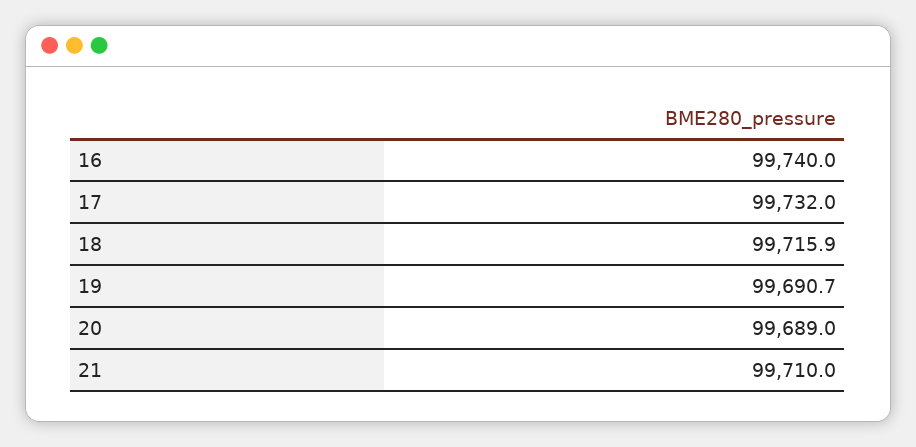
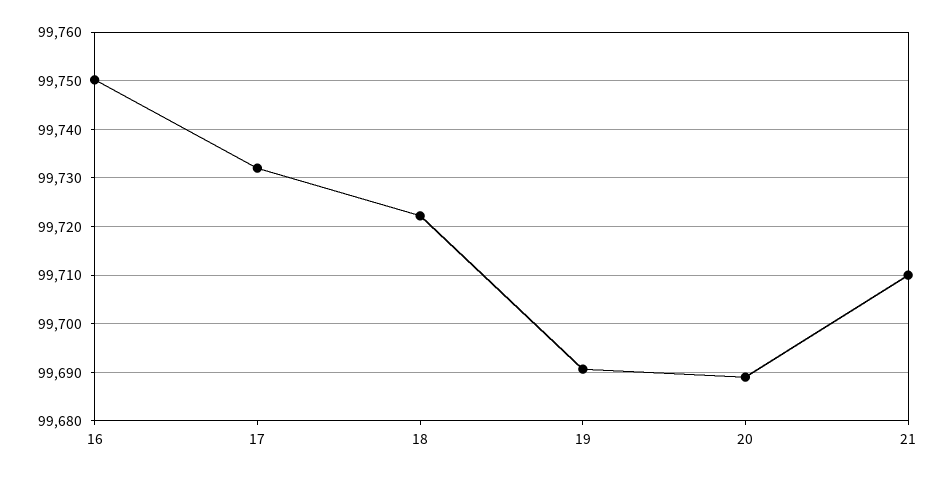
16: 99740 -> 99750
18: 99715.9 -> 99722

